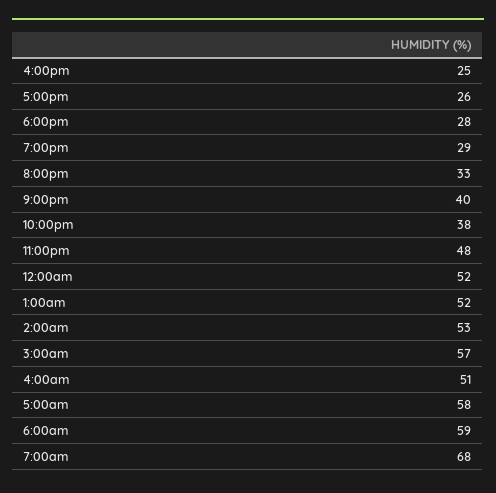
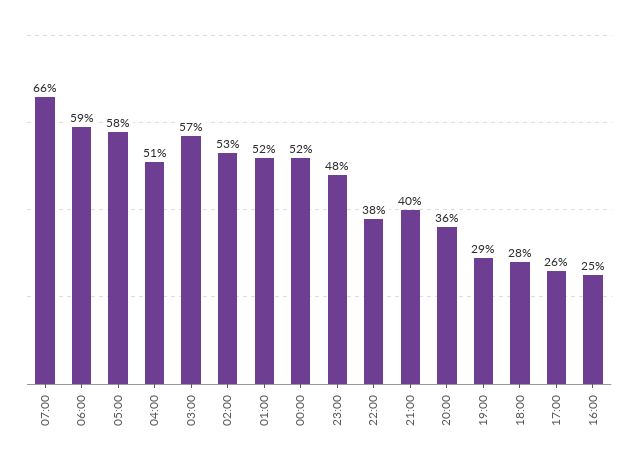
8:00pm: 33 -> 36
7:00am: 68 -> 66

